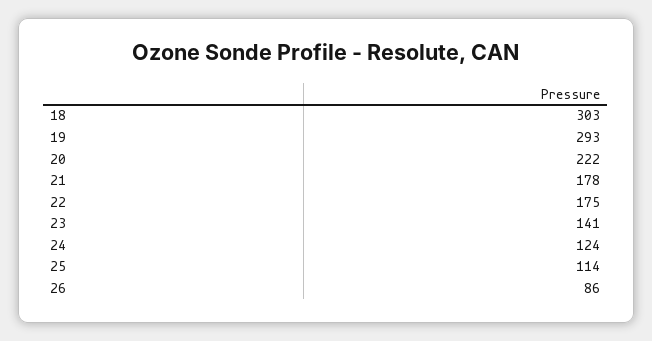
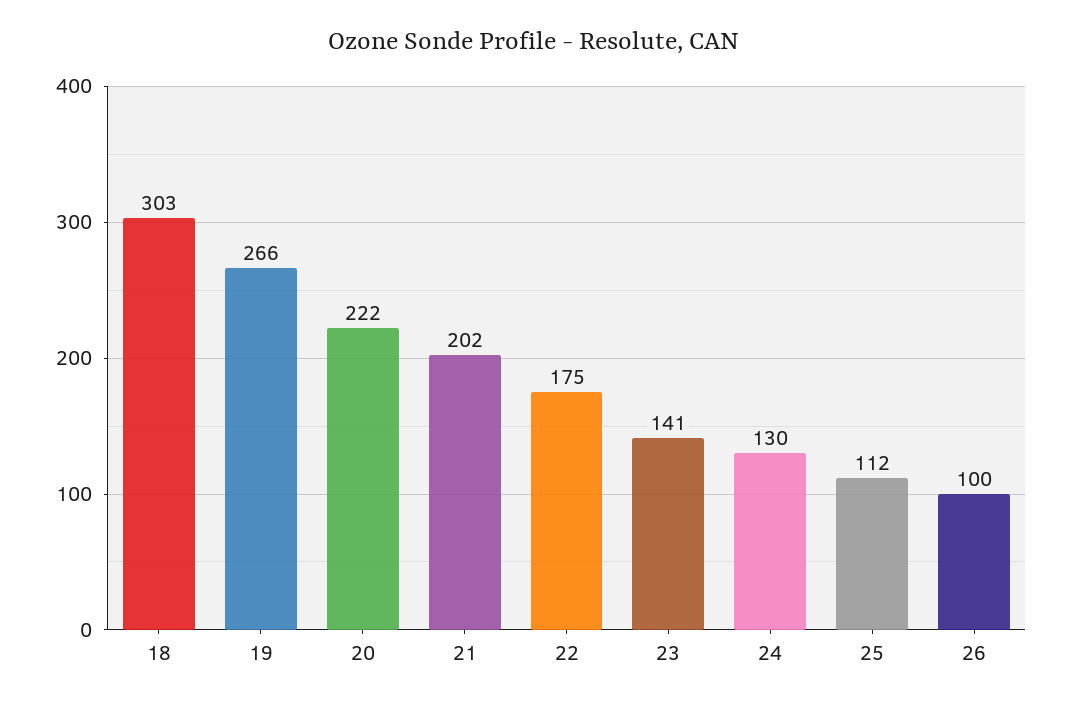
19: 293 -> 266
21: 178 -> 202
24: 124 -> 130
25: 114 -> 112
26: 86 -> 100

